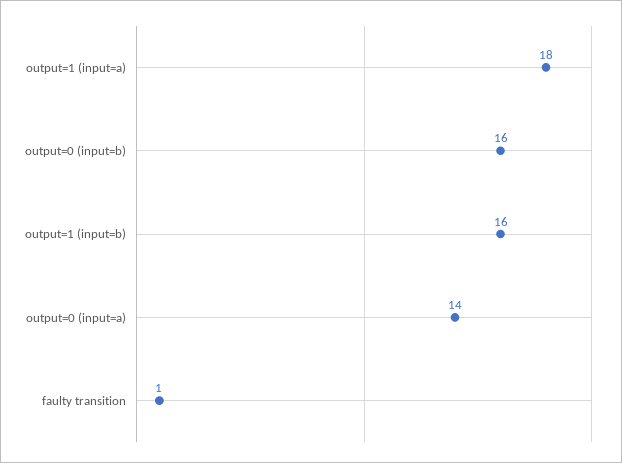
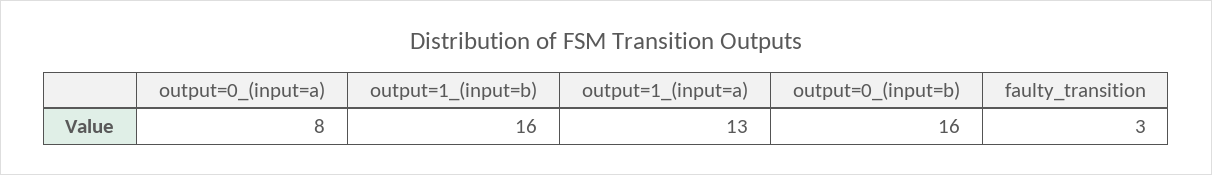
output=1 (input=a): 18 -> 13
output=0 (input=a): 14 -> 8
faulty transition: 1 -> 3

